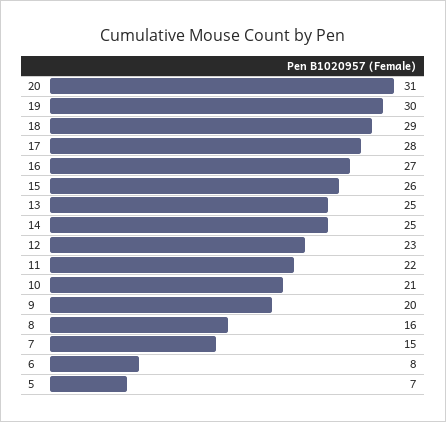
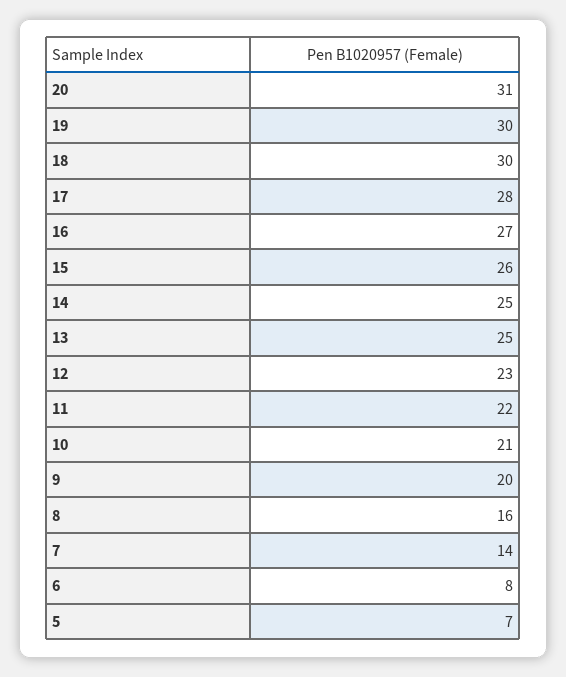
18: 29 -> 30
7: 15 -> 14

